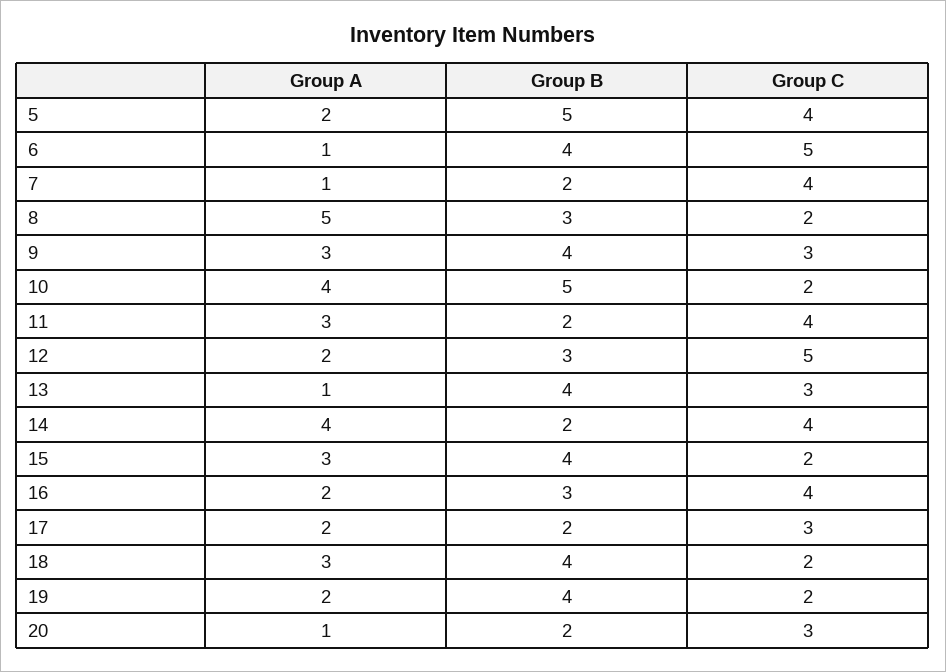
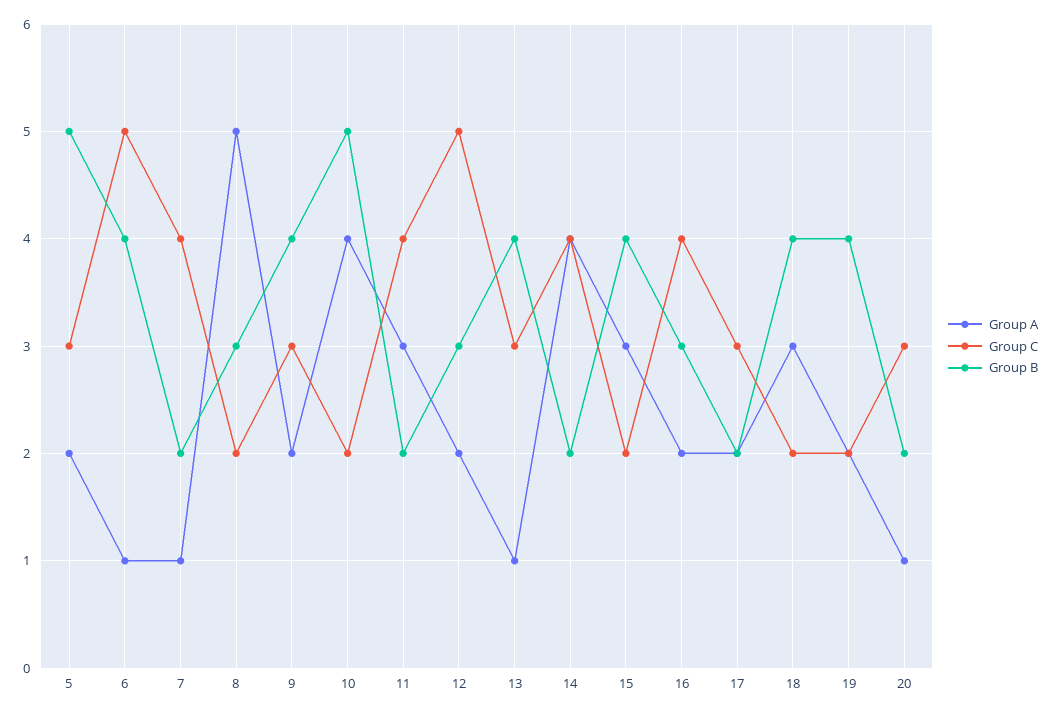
Group C, 5: 4 -> 3
Group A, 9: 3 -> 2

